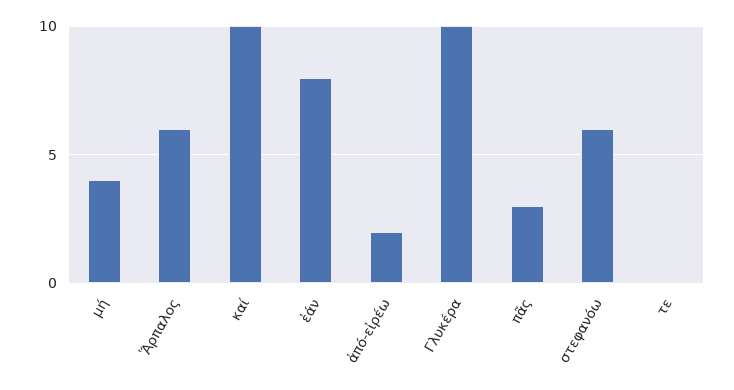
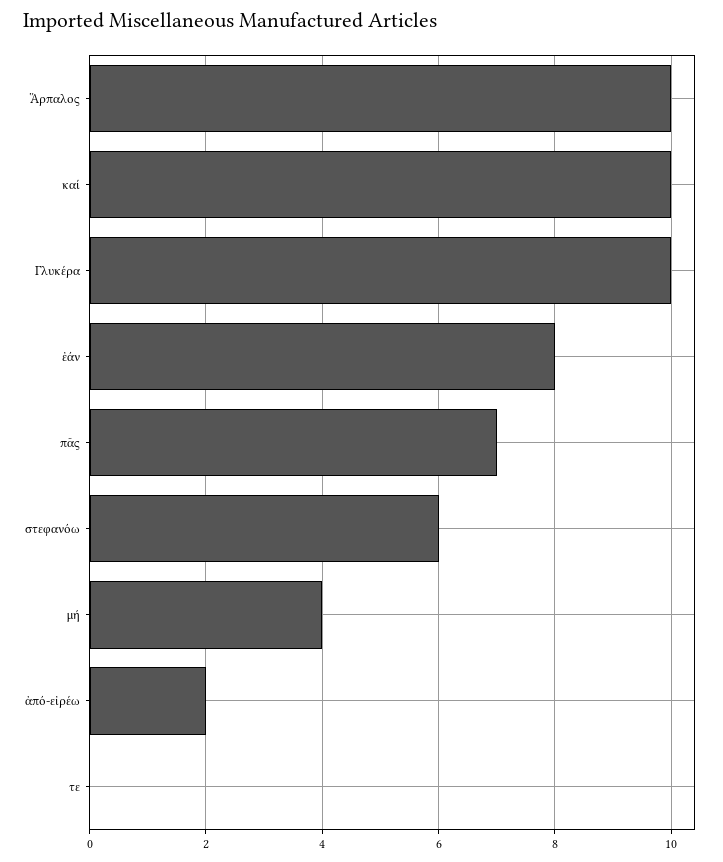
Ἅρπαλος: 6 -> 10
πᾶς: 3 -> 7

